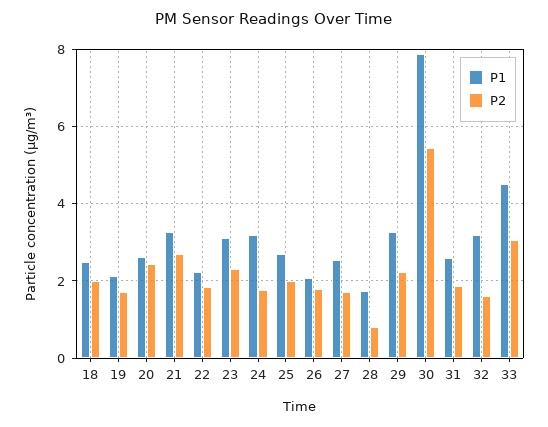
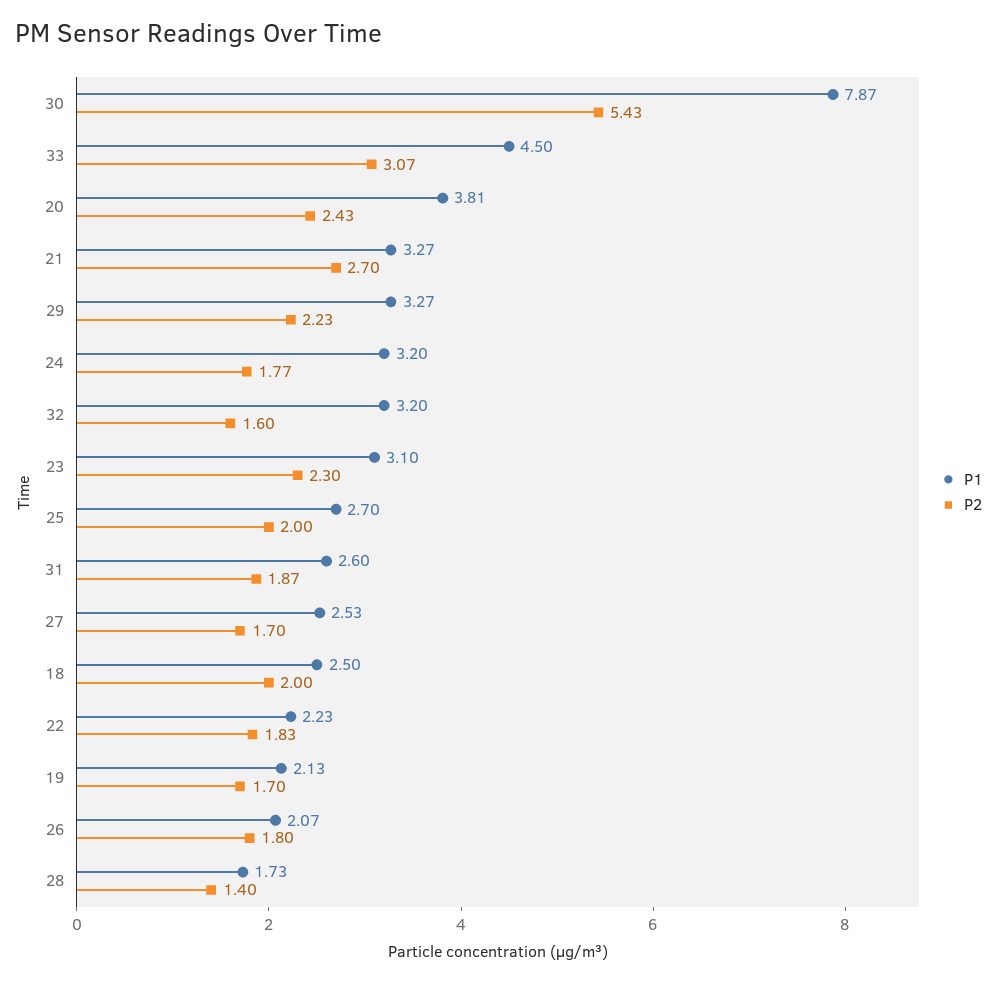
P1, 20: 2.6 -> 3.81
P2, 28: 0.8 -> 1.4

